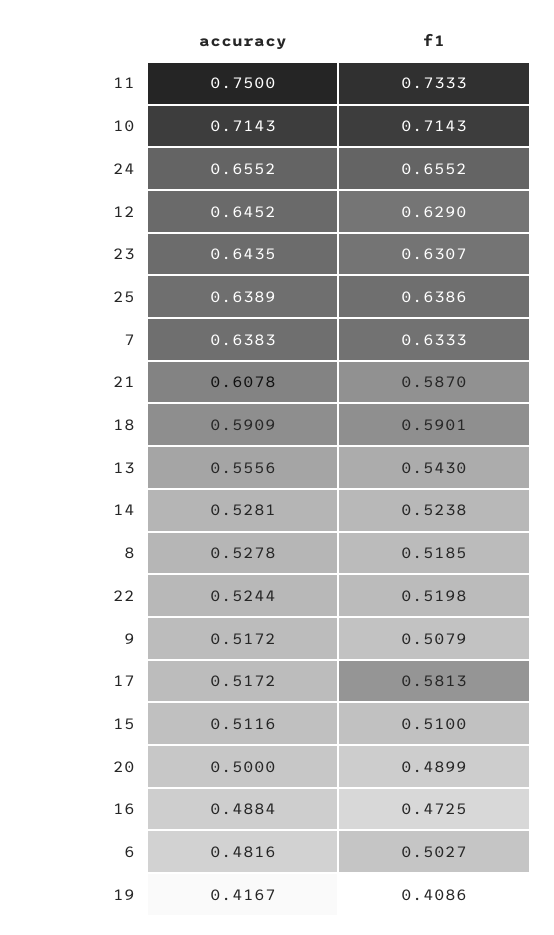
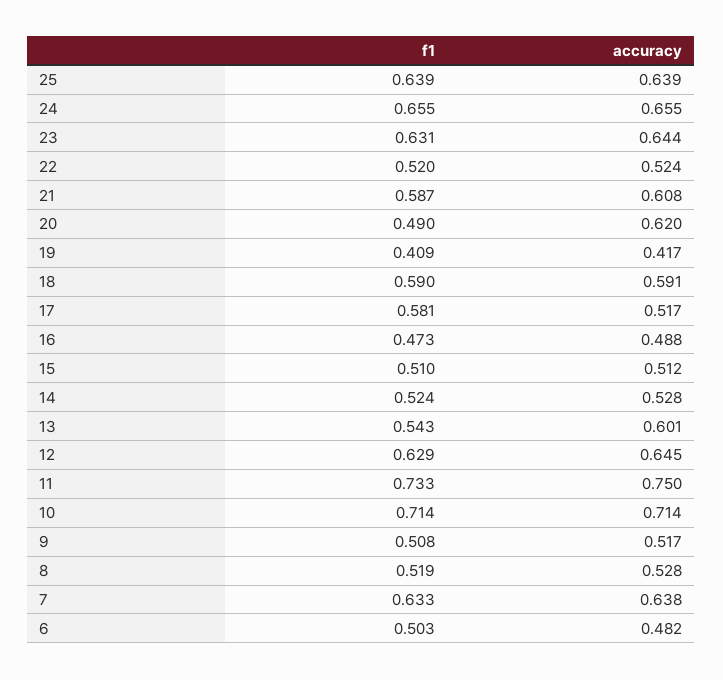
accuracy, 13: 0.5556 -> 0.601
accuracy, 20: 0.5 -> 0.62

